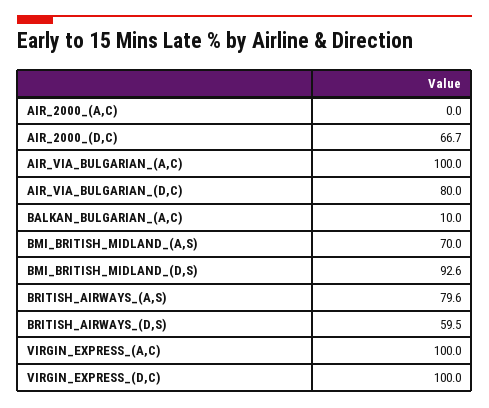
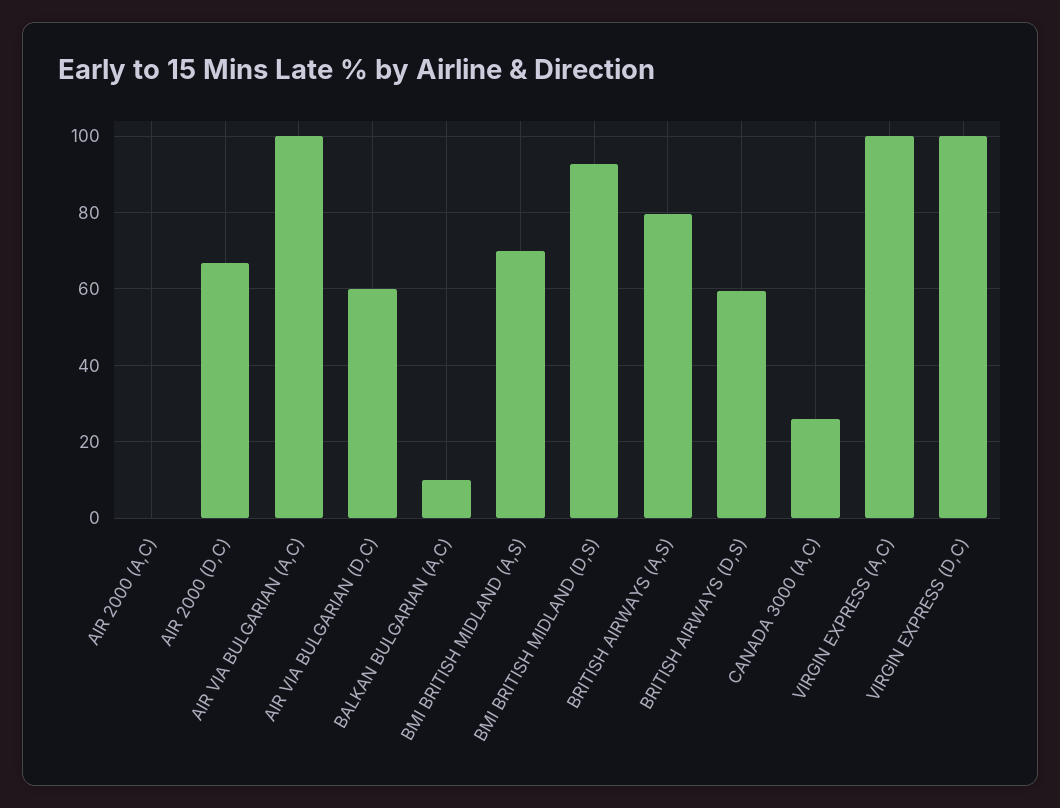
AIR_VIA_BULGARIAN_(D,C): 80 -> 60
CANADA 3000 (A,C): none -> 26

